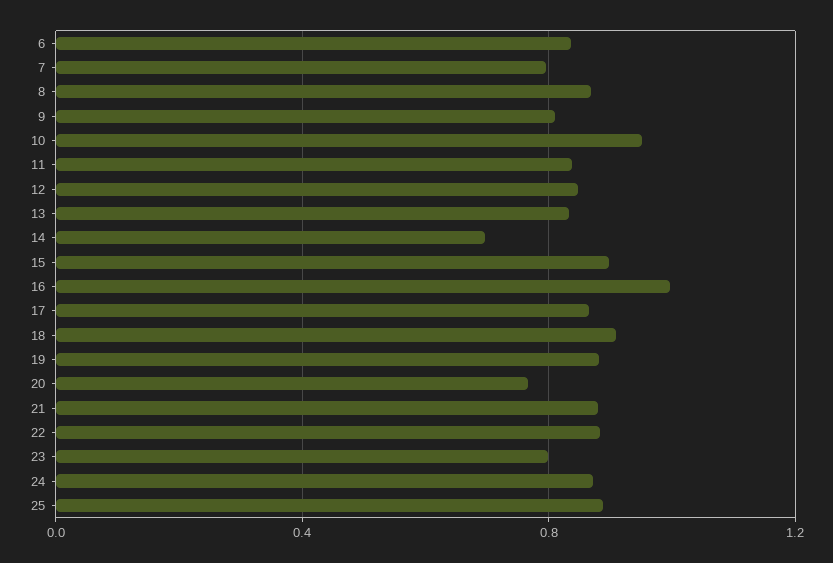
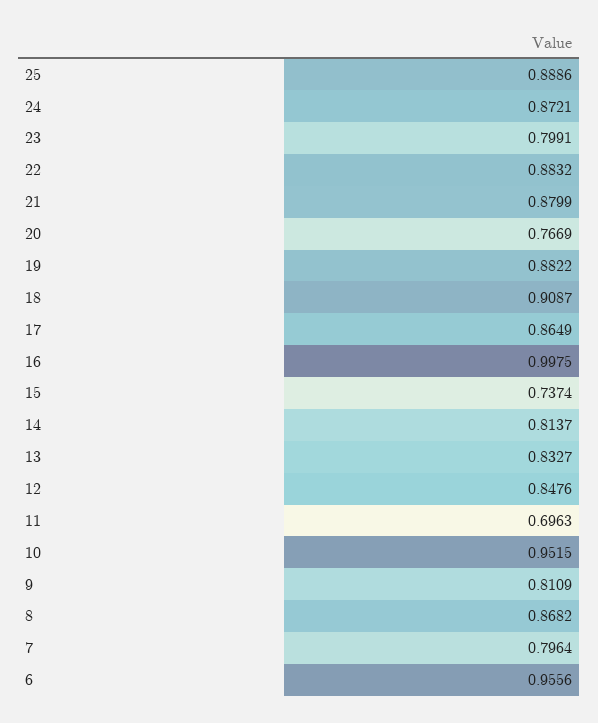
6: 0.85 -> 0.9556
11: 0.85 -> 0.6963
14: 0.7 -> 0.8137
15: 0.9 -> 0.7374

